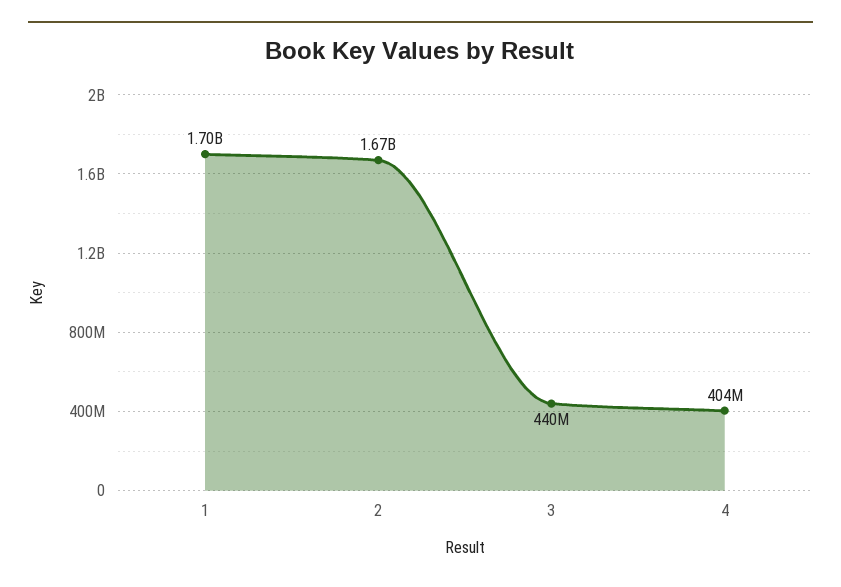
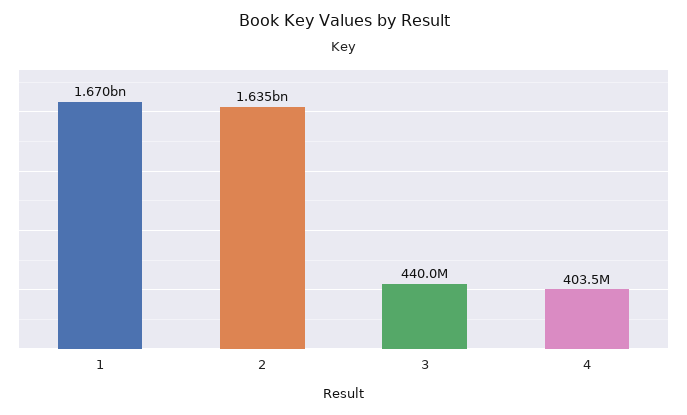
1: 1700000000 -> 1670000000
2: 1670000000 -> 1635000000

